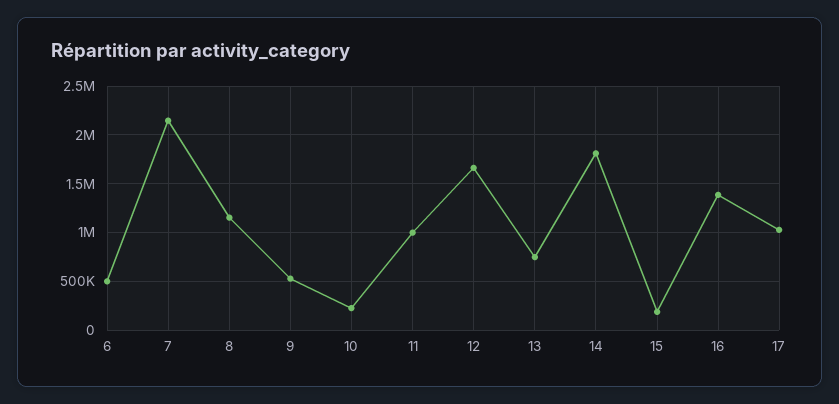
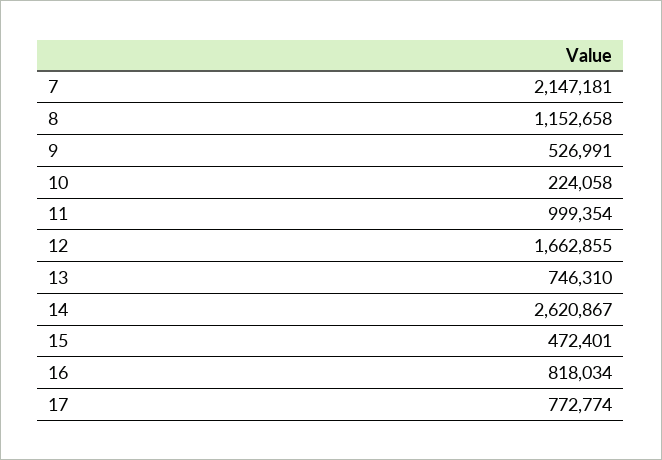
6: 500000 -> none
14: 1800000 -> 2620867
15: 200000 -> 472401
16: 1400000 -> 818034
17: 1000000 -> 772774

